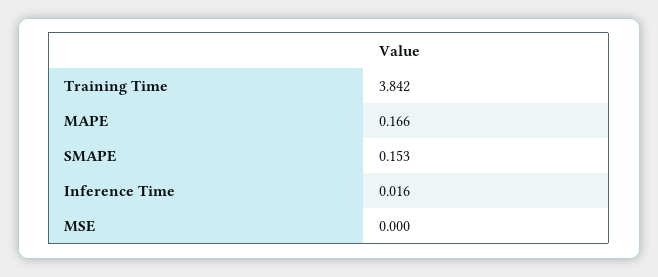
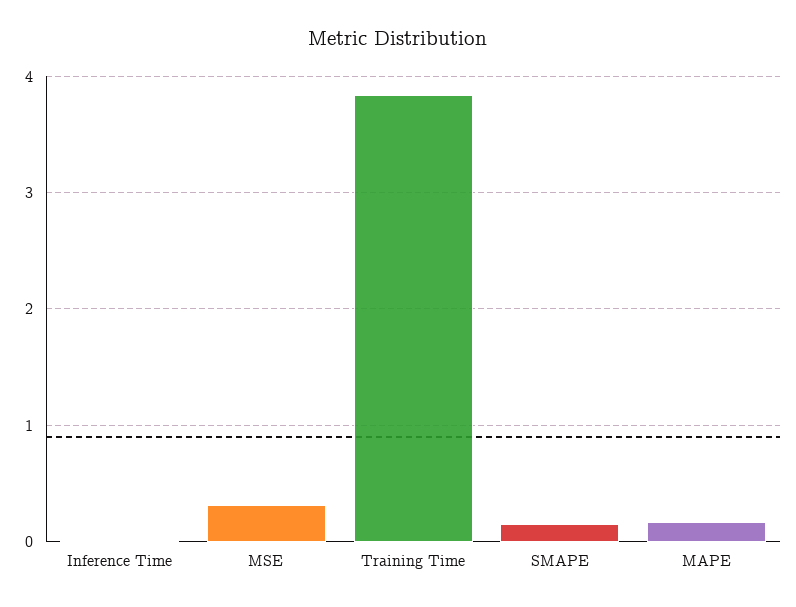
MSE: 0 -> 0.3

